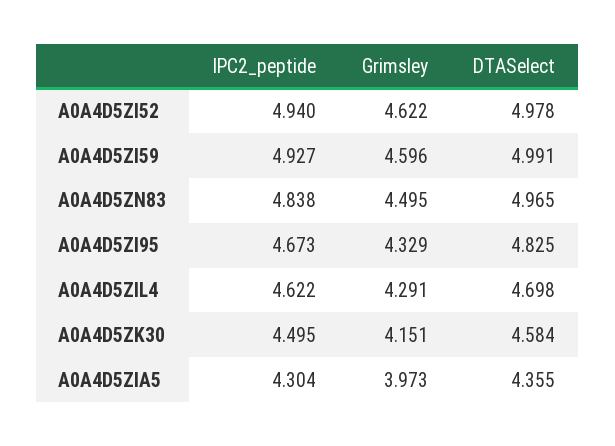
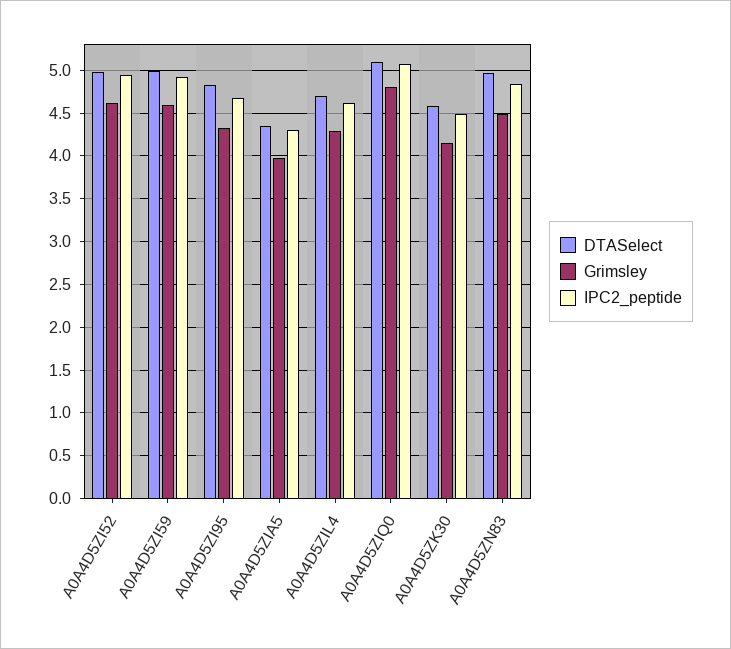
DTASelect, A0A4D5ZIQ0: none -> 5.1
Grimsley, A0A4D5ZIQ0: none -> 4.8
IPC2_peptide, A0A4D5ZIQ0: none -> 5.1

